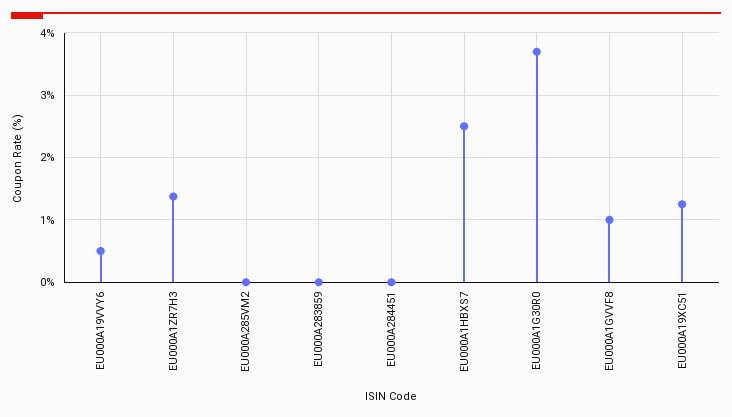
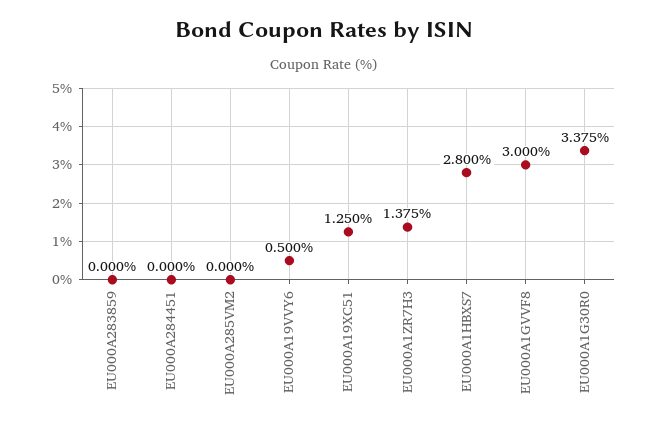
EU000A1HBXS7: 2.5 -> 2.8
EU000A1G30R0: 3.7 -> 3.375
EU000A1GVVF8: 1 -> 3

